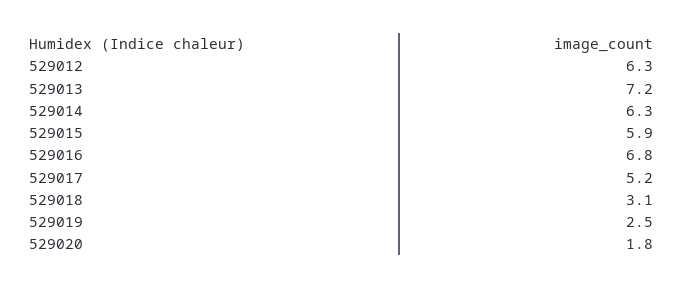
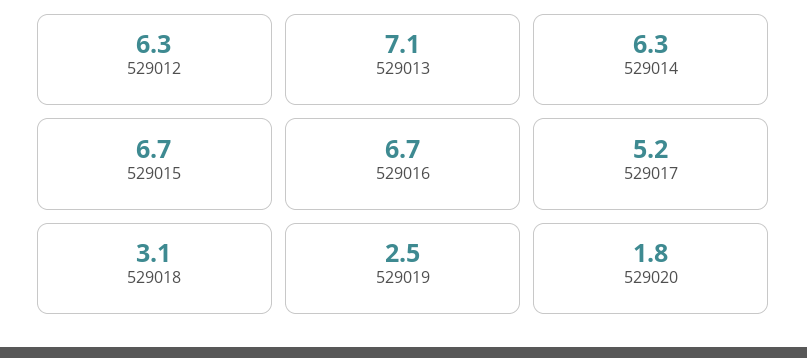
529013: 7.2 -> 7.1
529015: 5.9 -> 6.7
529016: 6.8 -> 6.7

